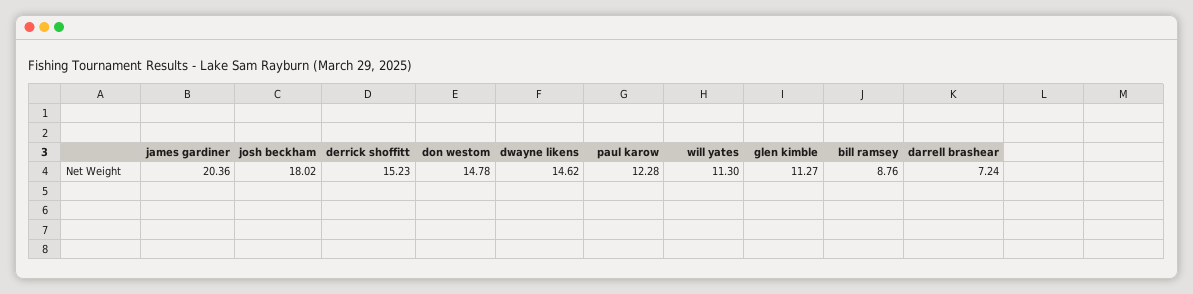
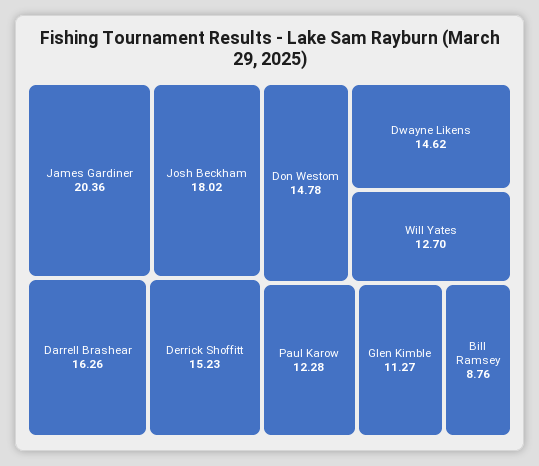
will yates: 11.3 -> 12.7
darrell brashear: 7.24 -> 16.26

